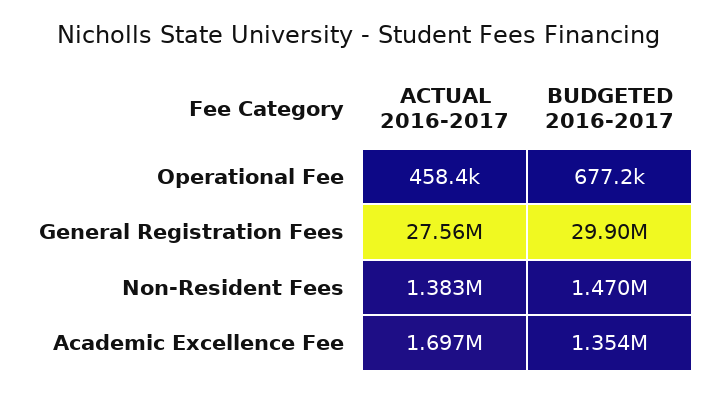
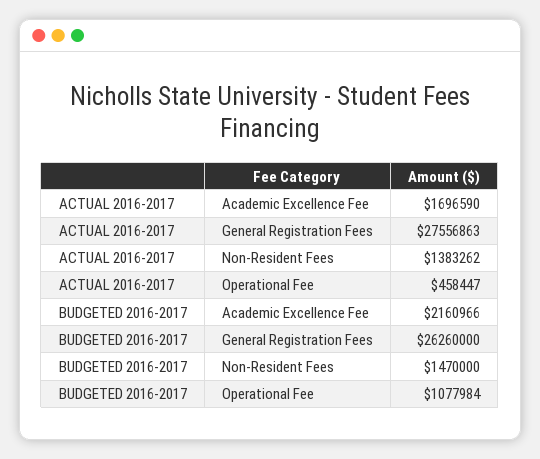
BUDGETED 2016-2017, Operational Fee: 677200 -> 1077984
BUDGETED 2016-2017, General Registration Fees: 29900000 -> 26260000
BUDGETED 2016-2017, Academic Excellence Fee: 1354000 -> 2160966

